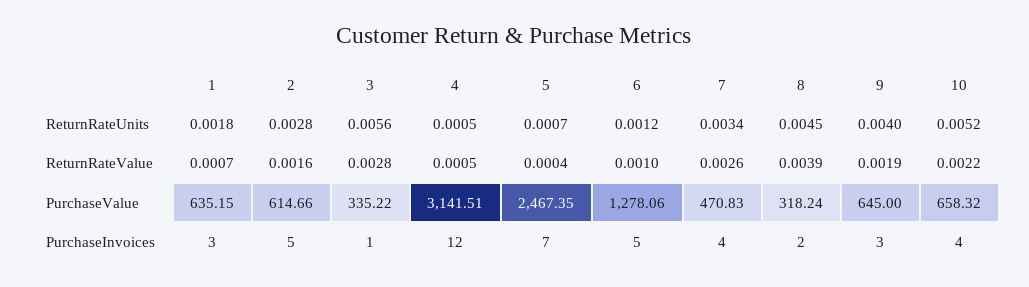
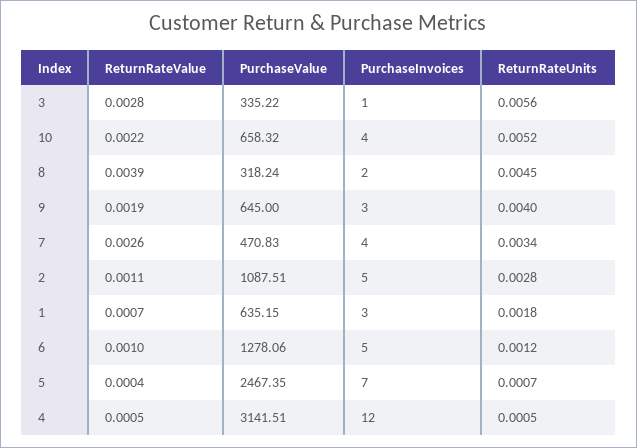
2, ReturnRateValue: 0.0016 -> 0.0011
2, PurchaseValue: 614.66 -> 1087.51

